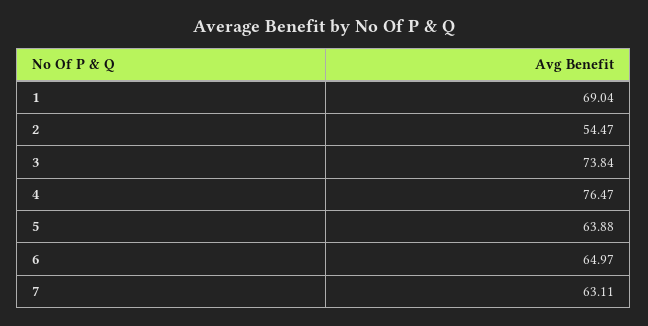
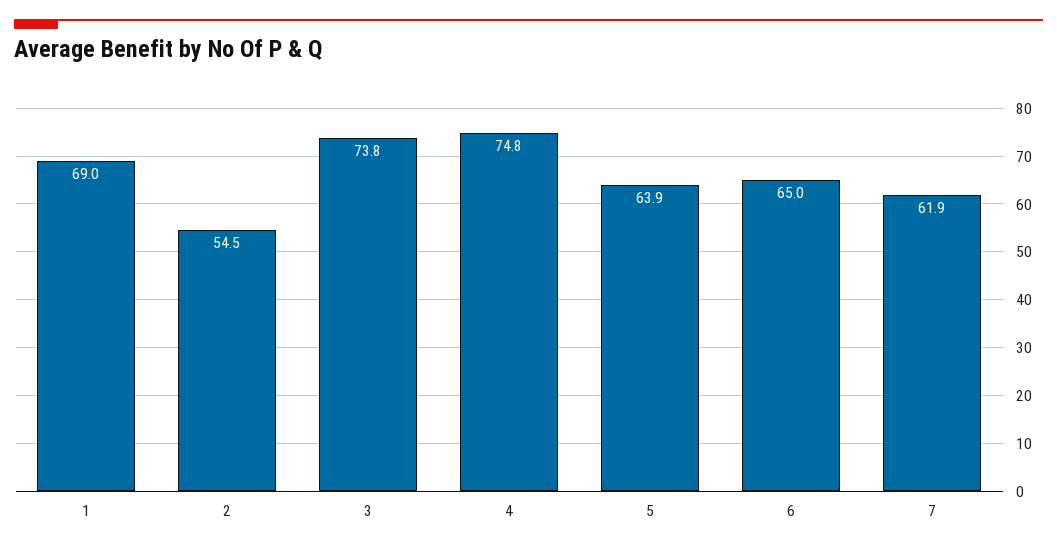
4: 76.47 -> 74.8
7: 63.11 -> 61.9

